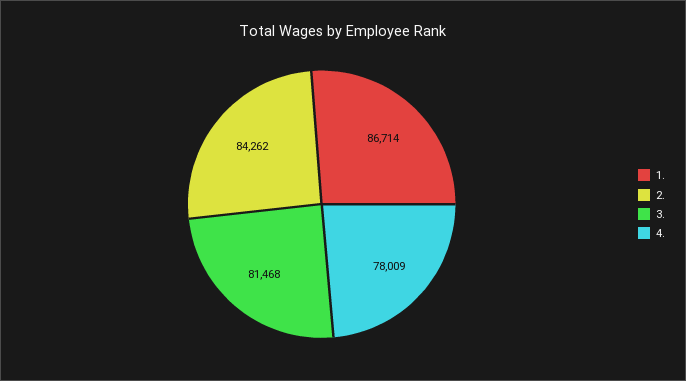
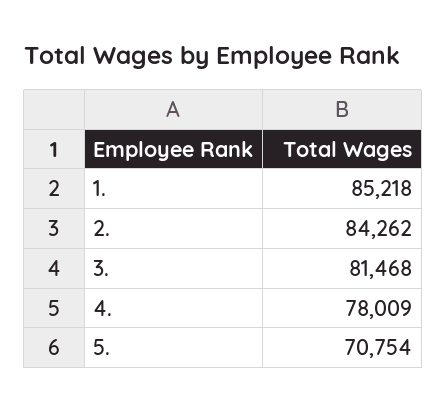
1.: 86714 -> 85218
5.: none -> 70754

